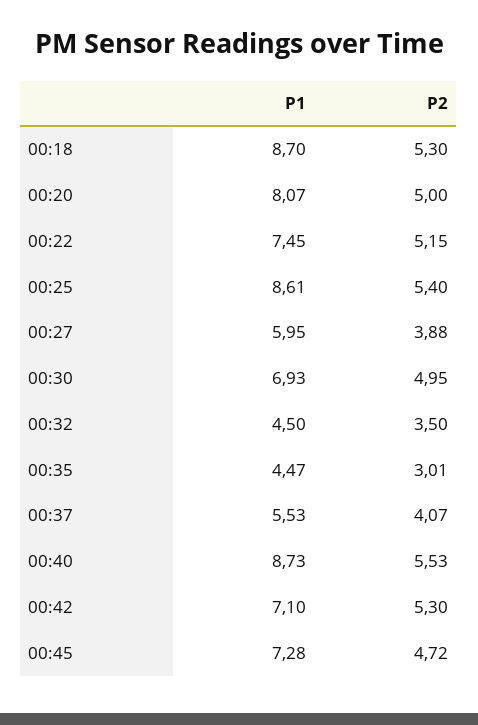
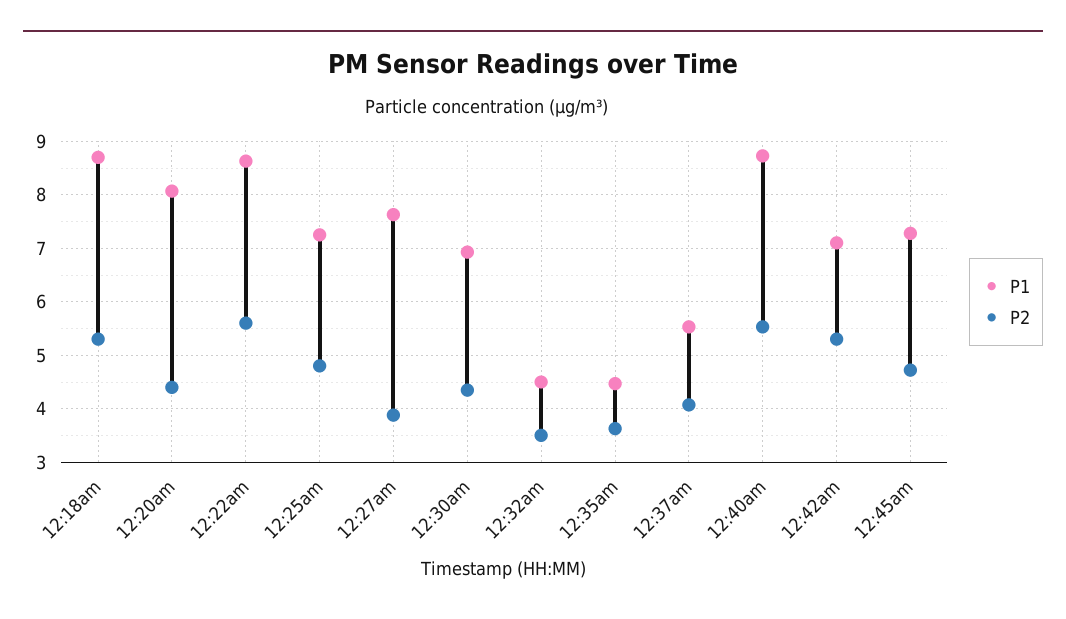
P2, 00:20: 5 -> 4.4
P1, 00:22: 7.45 -> 8.6
P2, 00:22: 5.15 -> 5.6
P1, 00:25: 8.61 -> 7.2
P2, 00:25: 5.4 -> 4.8
P1, 00:27: 5.95 -> 7.6
P2, 00:30: 4.95 -> 4.4
P2, 00:35: 3.01 -> 3.6

